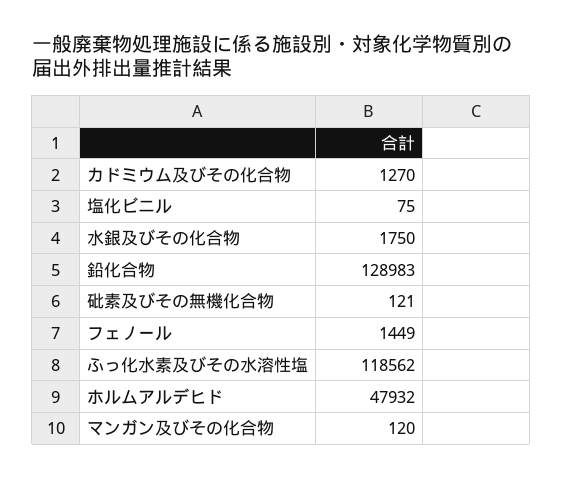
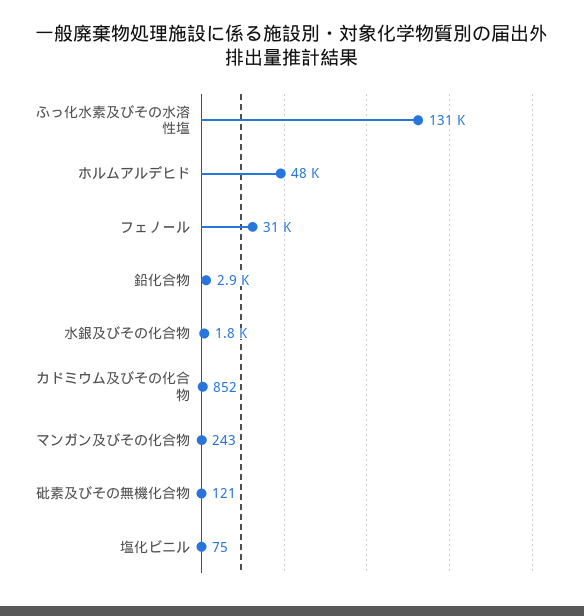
カドミウム及びその化合物: 1270 -> 852
鉛化合物: 128983 -> 2900
フェノール: 1449 -> 31000
ふっ化水素及びその水溶性塩: 118562 -> 131000
マンガン及びその化合物: 120 -> 243

